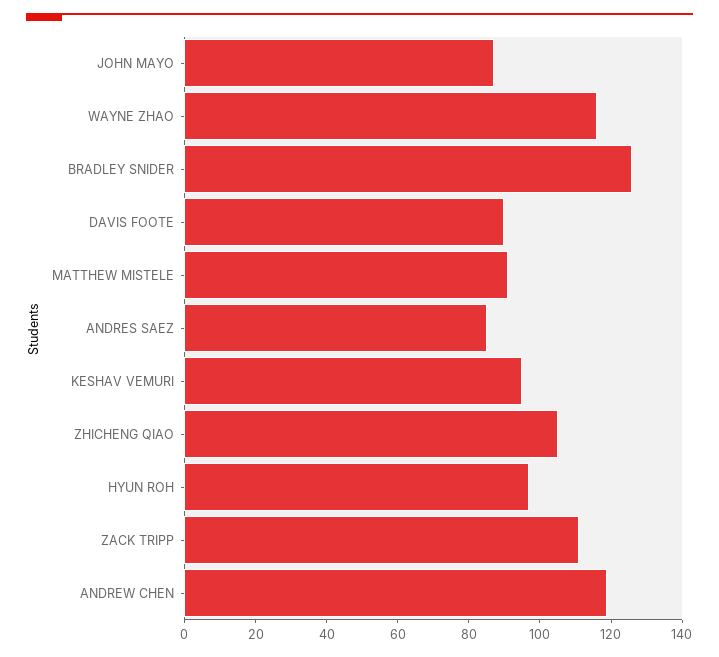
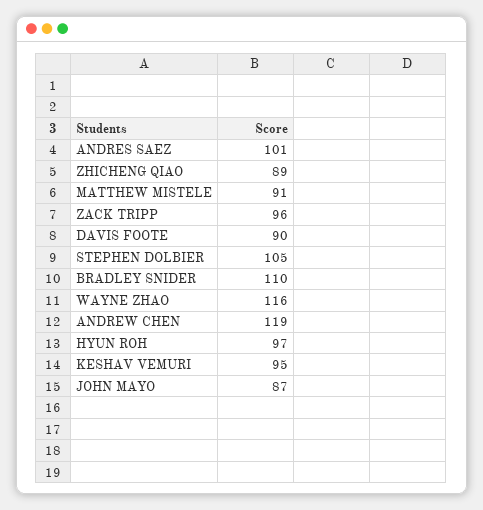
BRADLEY SNIDER: 125 -> 110
ANDRES SAEZ: 85 -> 101
ZHICHENG QIAO: 105 -> 89
ZACK TRIPP: 110 -> 96
STEPHEN DOLBIER: none -> 105

